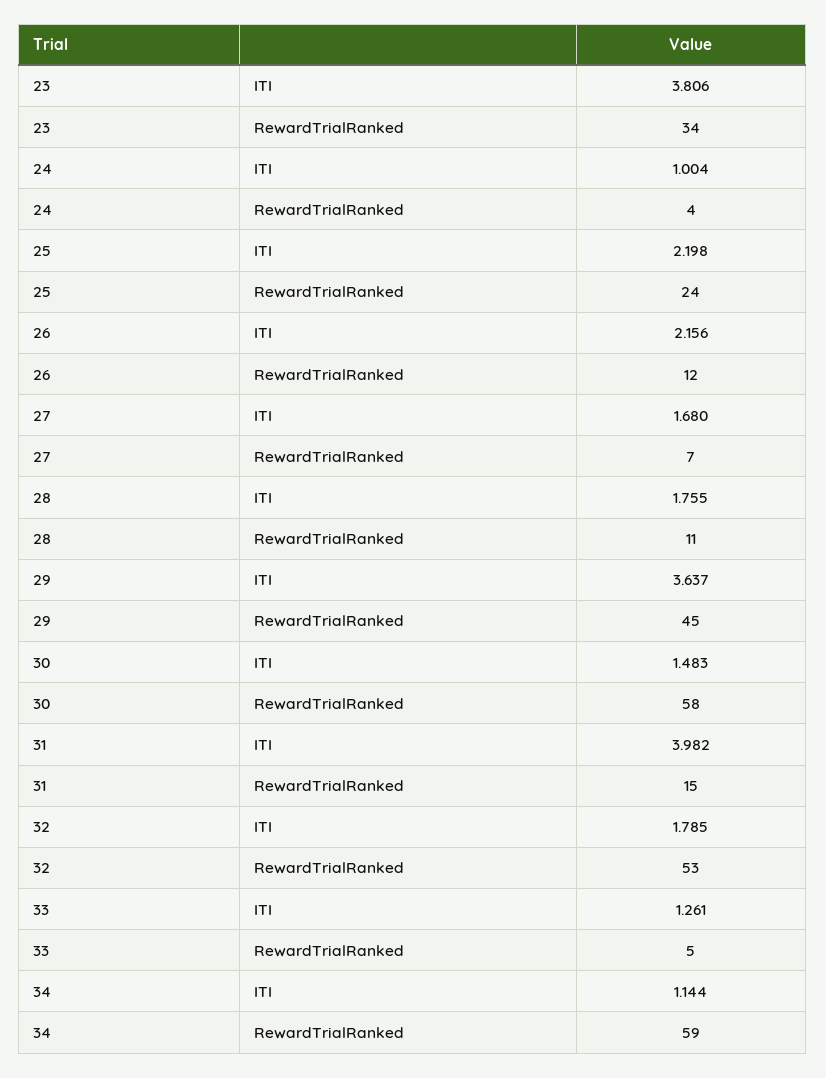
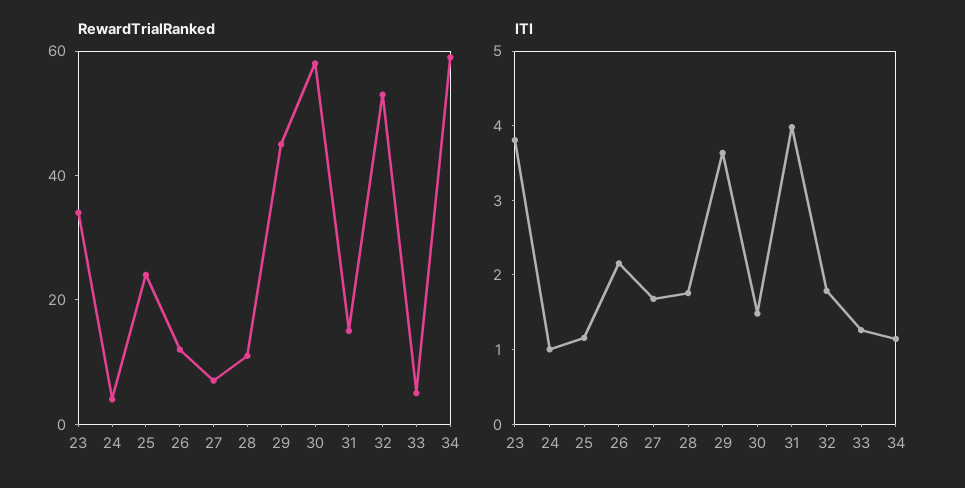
ITI, 25: 2.198 -> 1.2

